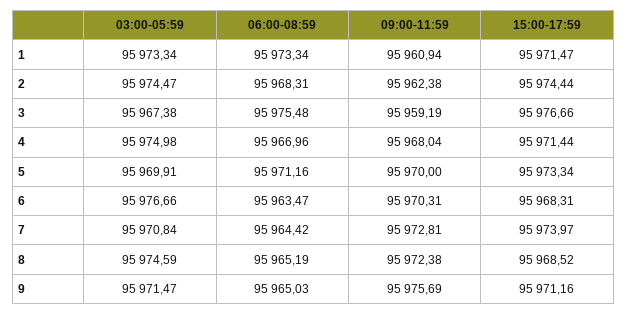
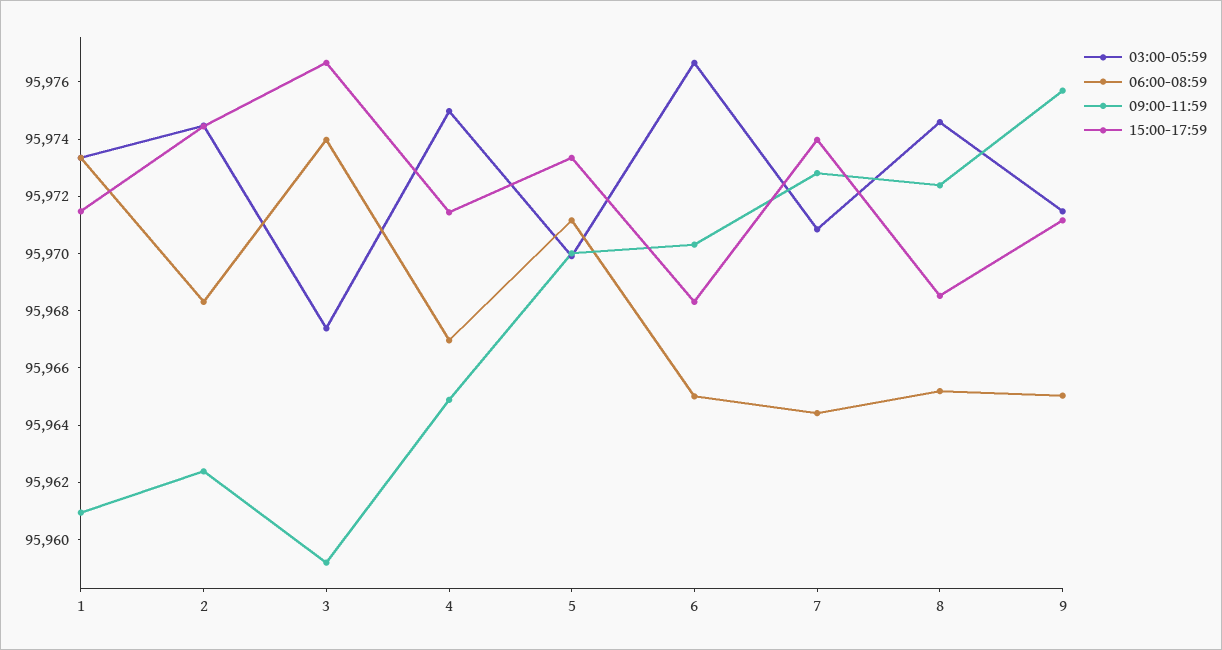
06:00-08:59, 3: 95975.48 -> 95974
09:00-11:59, 4: 95968.04 -> 95965
06:00-08:59, 6: 95963.47 -> 95965

